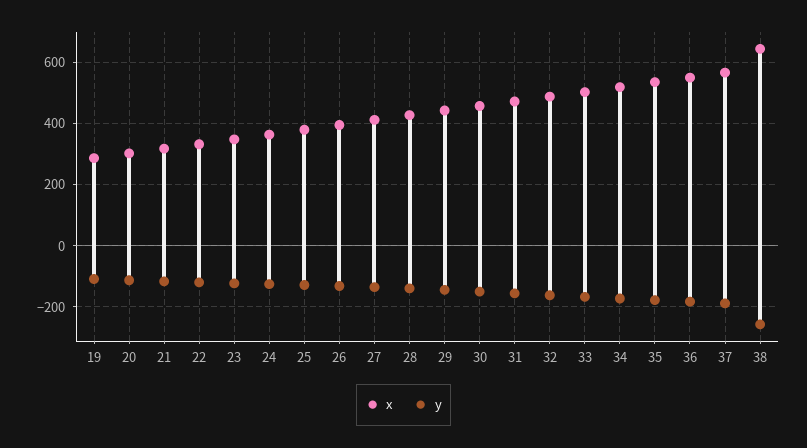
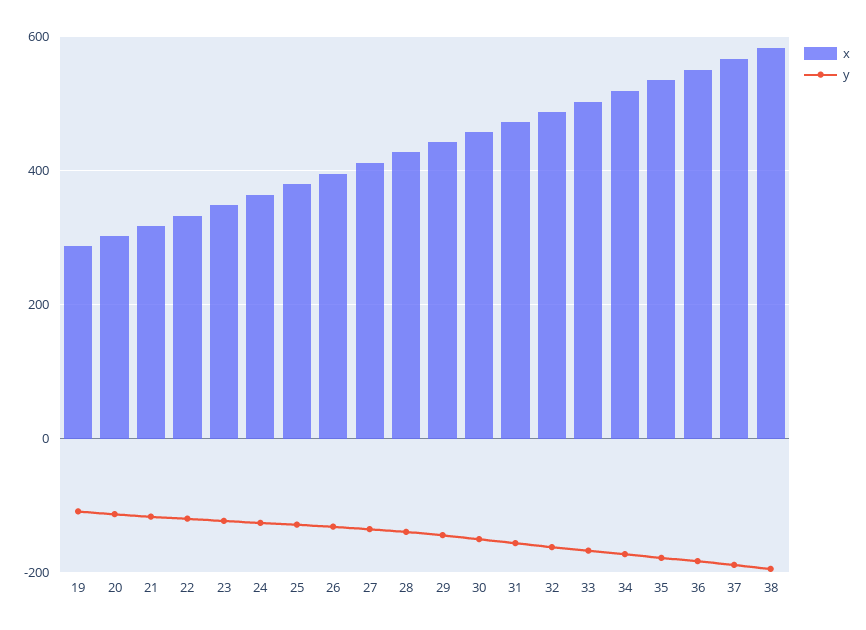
x, 38: 640 -> 580
y, 38: -260 -> -200

